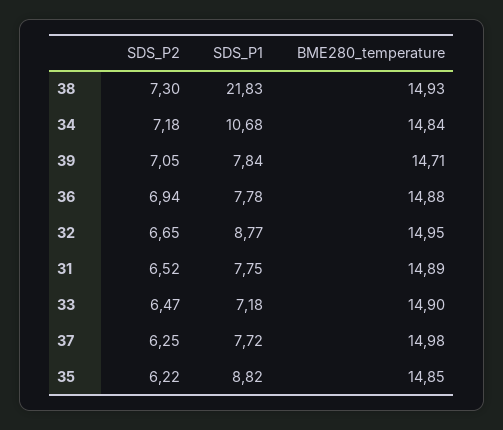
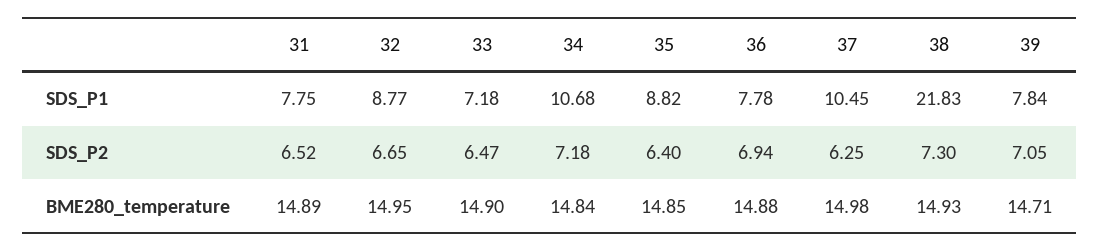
SDS_P1, 37: 7.72 -> 10.45
SDS_P2, 35: 6.22 -> 6.4

